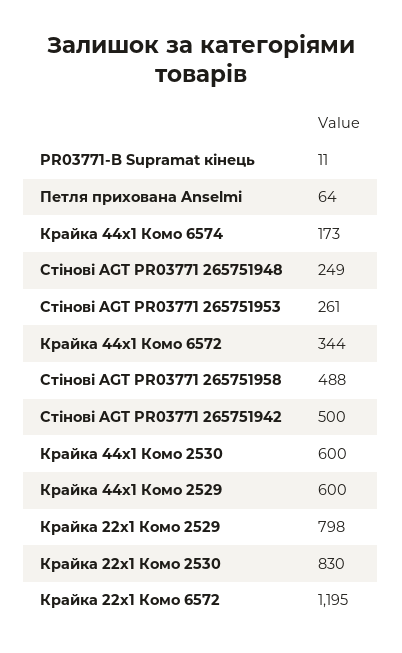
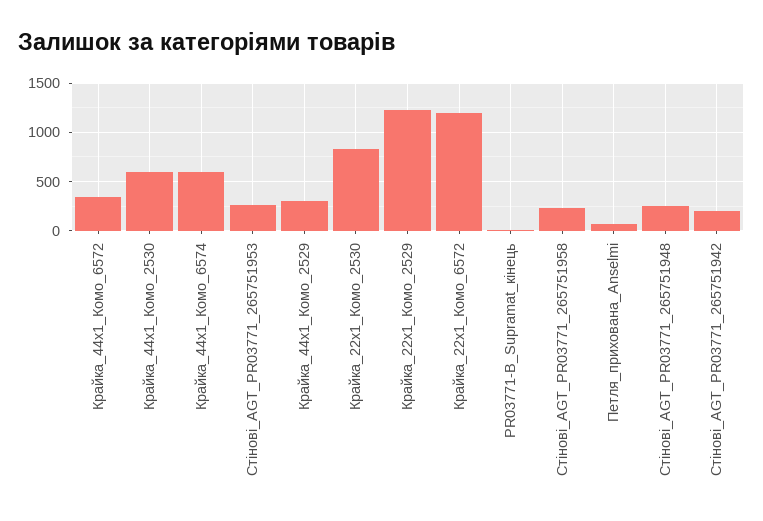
Крайка 44x1 Комо 6574: 173 -> 600
Стінові AGT PR03771 265751958: 488 -> 200
Стінові AGT PR03771 265751942: 500 -> 200
Крайка 44x1 Комо 2529: 600 -> 300
Крайка 22x1 Комо 2529: 798 -> 1200

